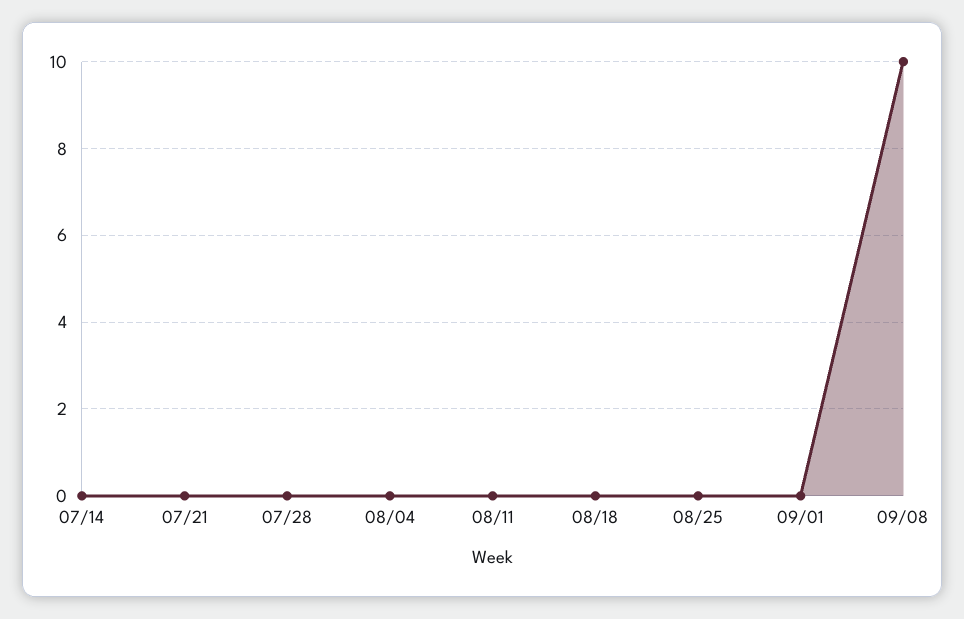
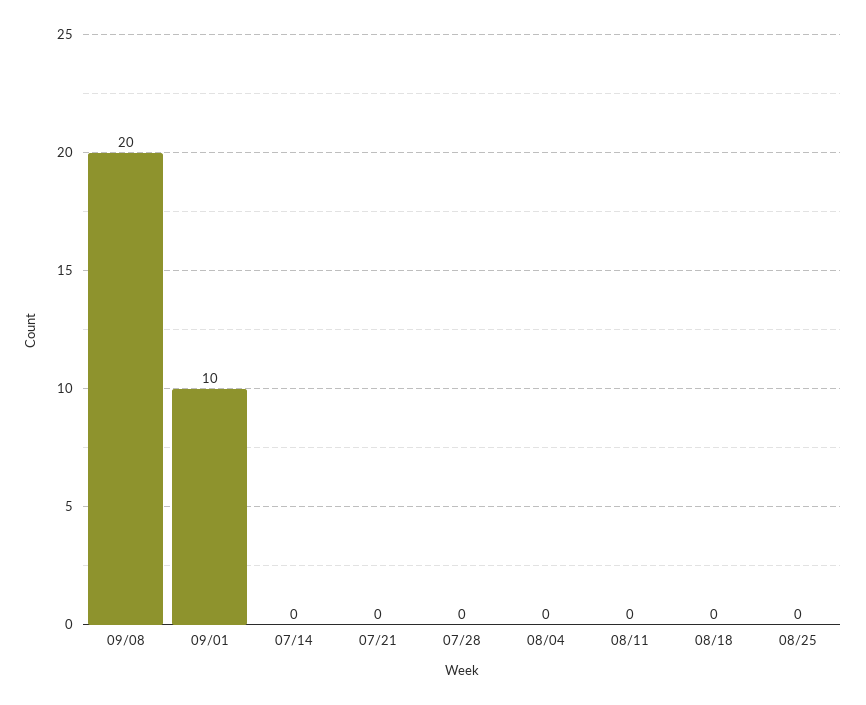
09/01: 0 -> 10
09/08: 10 -> 20

